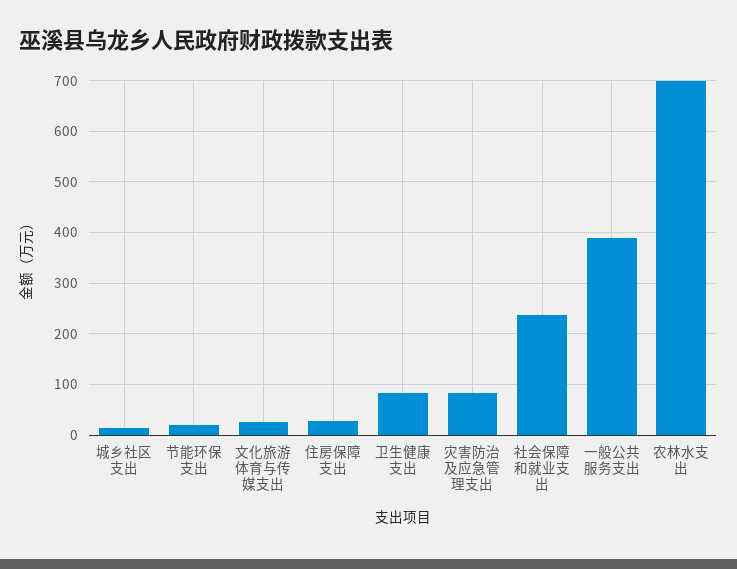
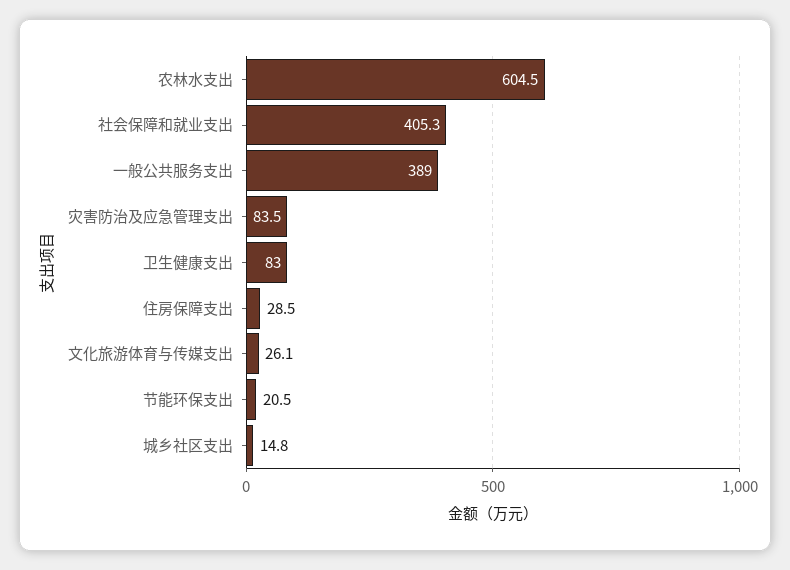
社会保障和就业支出: 240 -> 405.3
农林水支出: 700 -> 604.5

